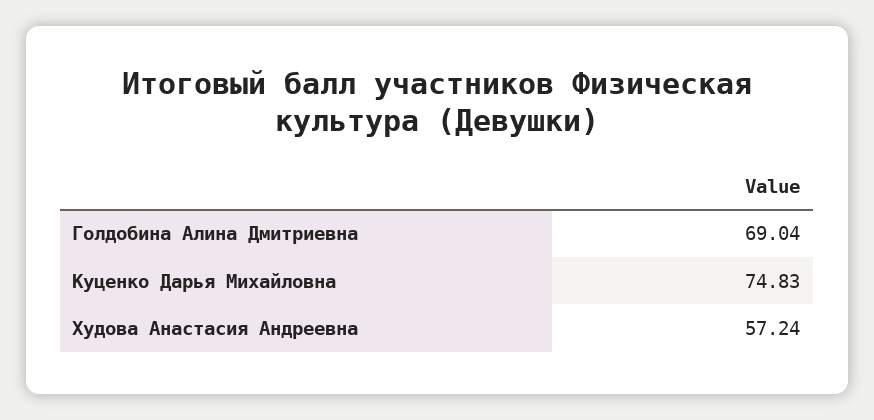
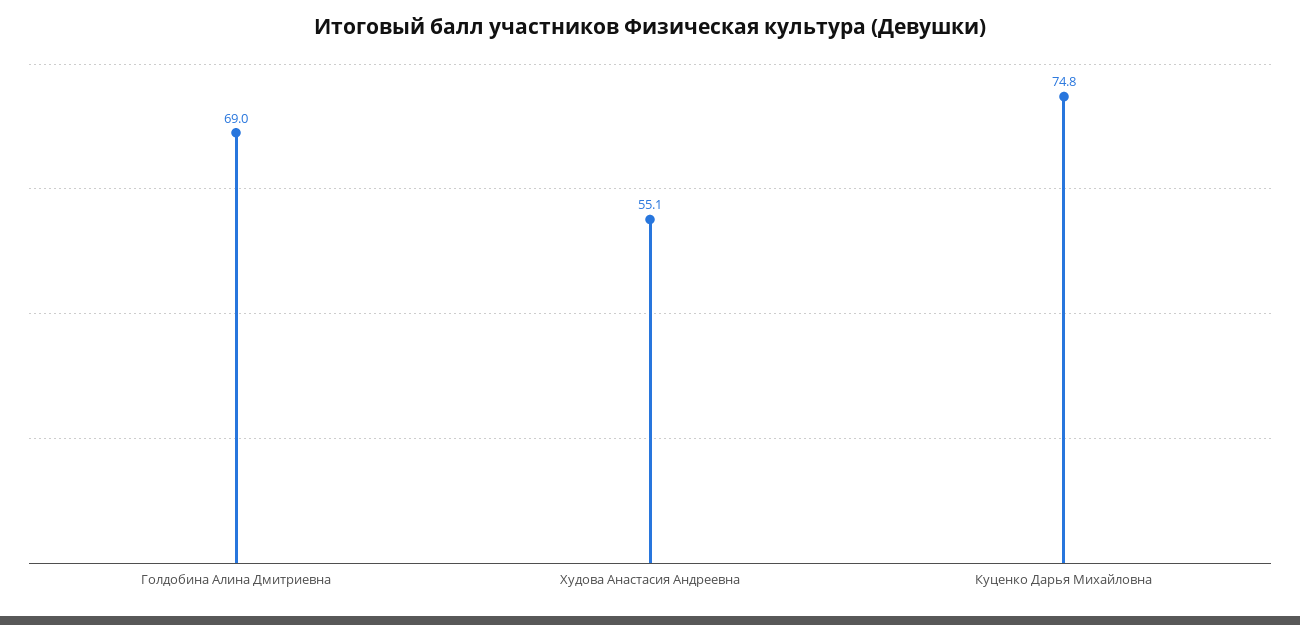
Худова Анастасия Андреевна: 57.24 -> 55.1

